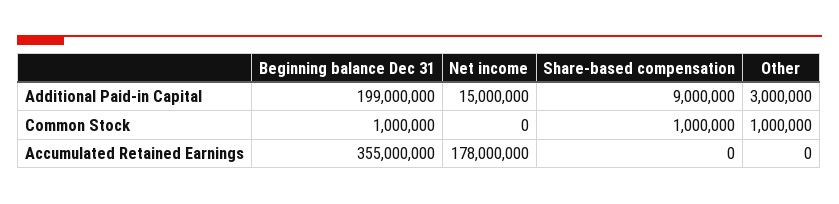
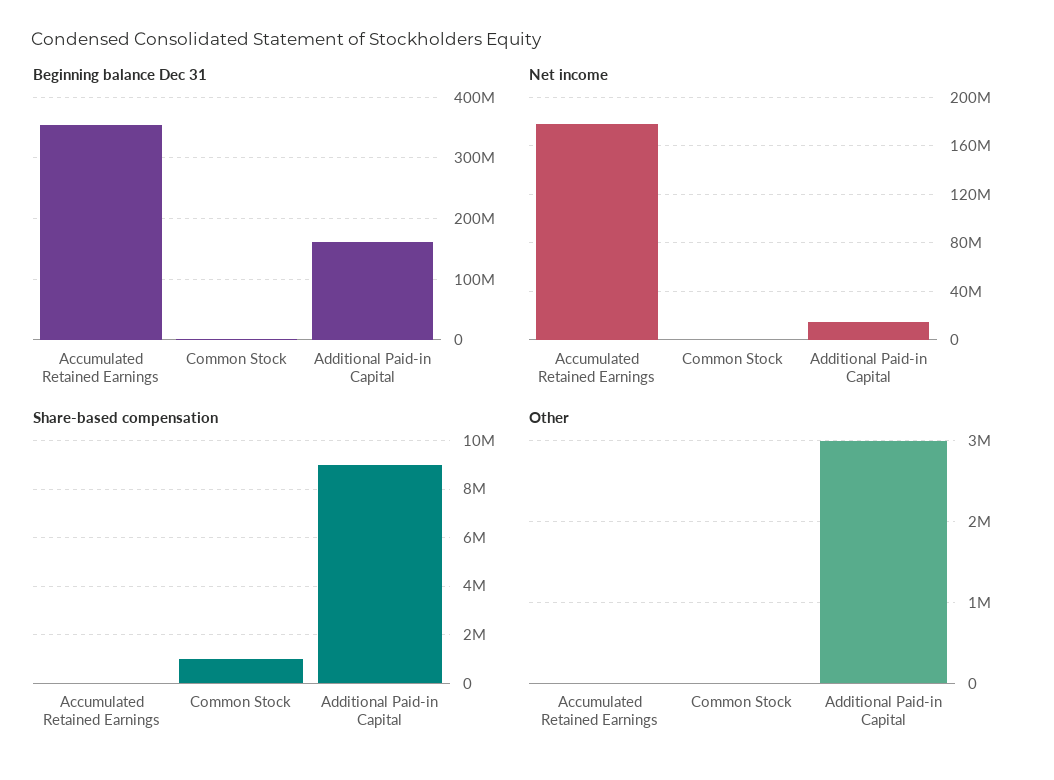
Beginning balance Dec 31, Additional Paid-in Capital: 199000000 -> 160000000
Other, Common Stock: 1000000 -> 0

